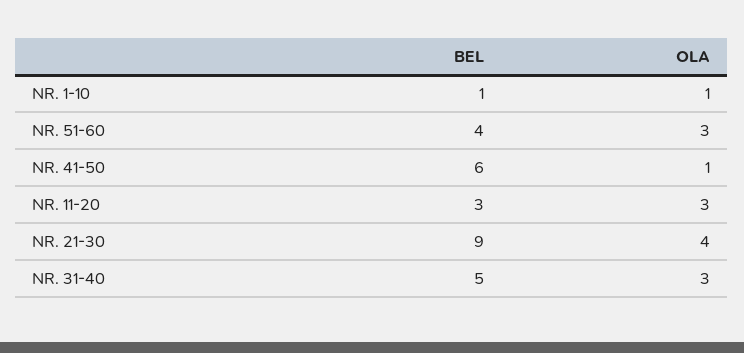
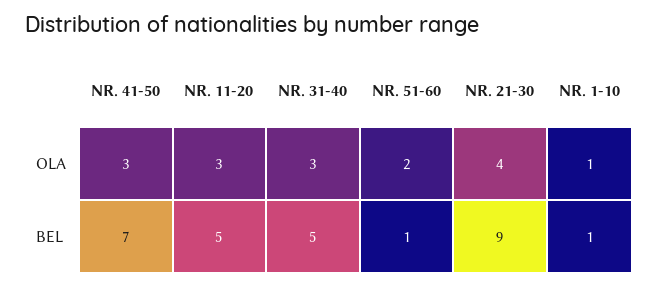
BEL, NR. 51-60: 4 -> 1
OLA, NR. 51-60: 3 -> 2
BEL, NR. 41-50: 6 -> 7
OLA, NR. 41-50: 1 -> 3
BEL, NR. 11-20: 3 -> 5

